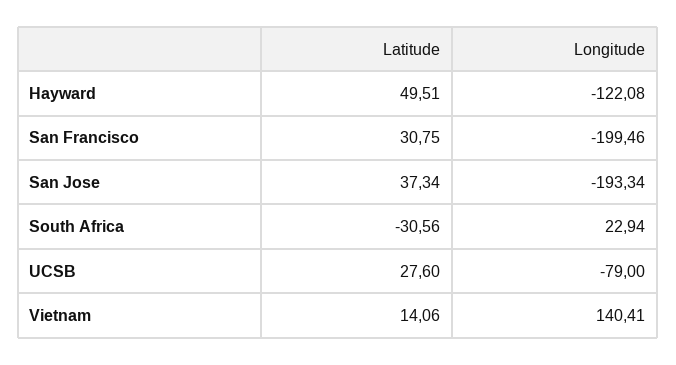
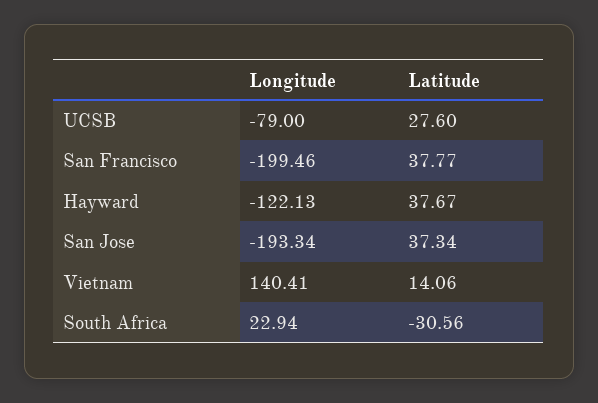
Latitude, Hayward: 49.51 -> 37.67
Longitude, Hayward: -122.08 -> -122.13
Latitude, San Francisco: 30.75 -> 37.77

